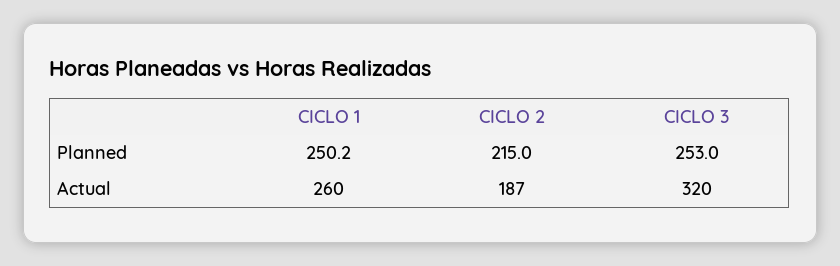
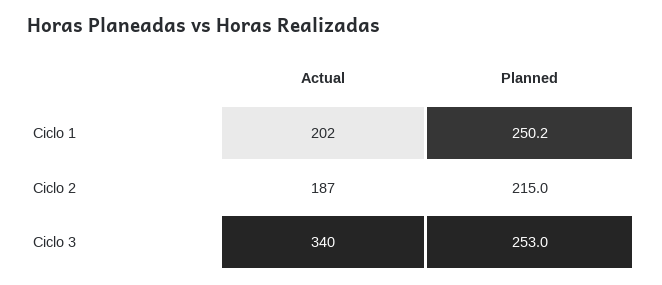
CICLO 1, Actual: 260 -> 202
CICLO 3, Actual: 320 -> 340

